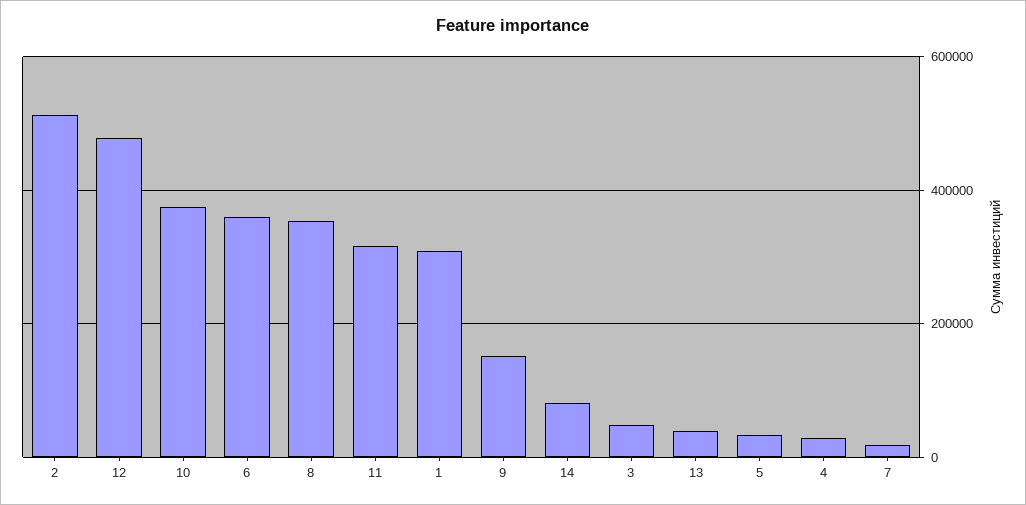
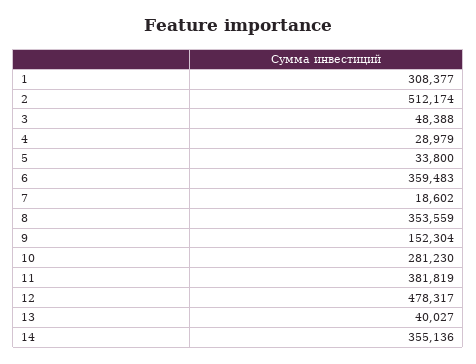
10: 380000 -> 281230
11: 320000 -> 381819
14: 80000 -> 355136

